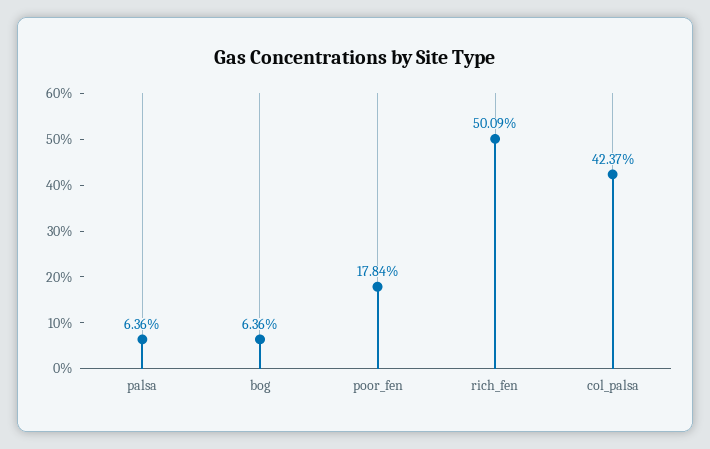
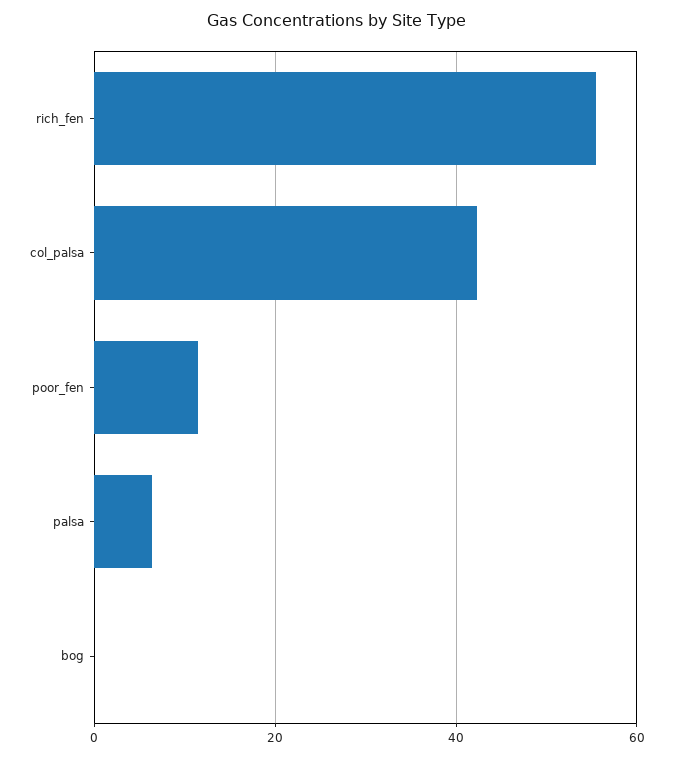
bog: 6.36 -> 0
poor_fen: 17.84 -> 12
rich_fen: 50.09 -> 56

